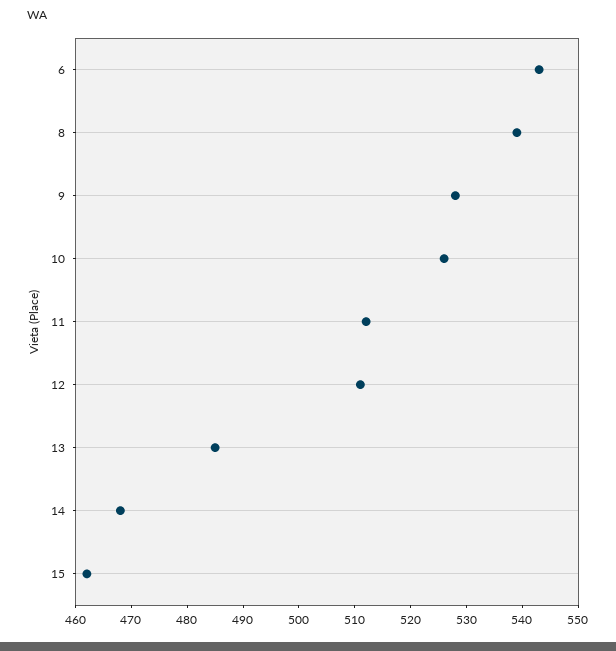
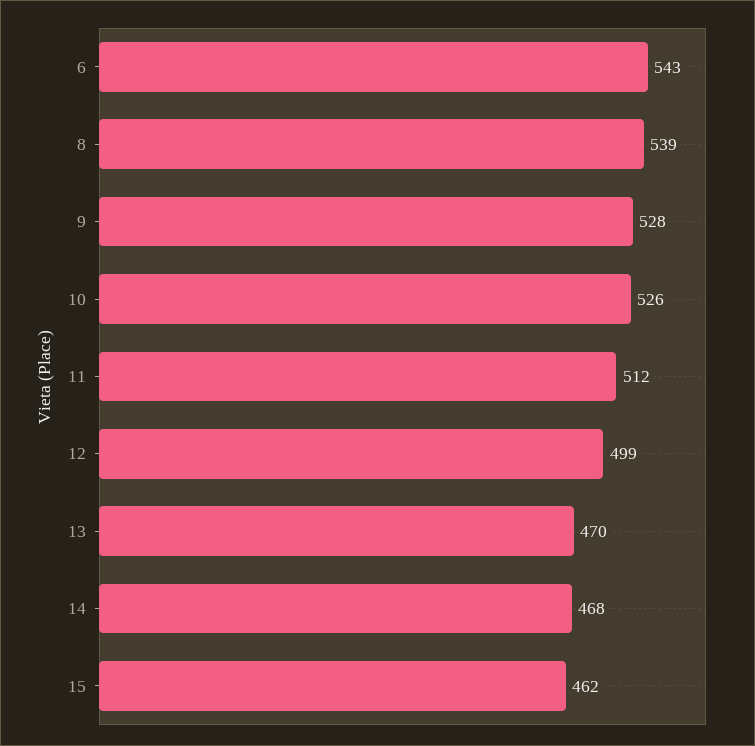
12: 510 -> 499
13: 485 -> 470

